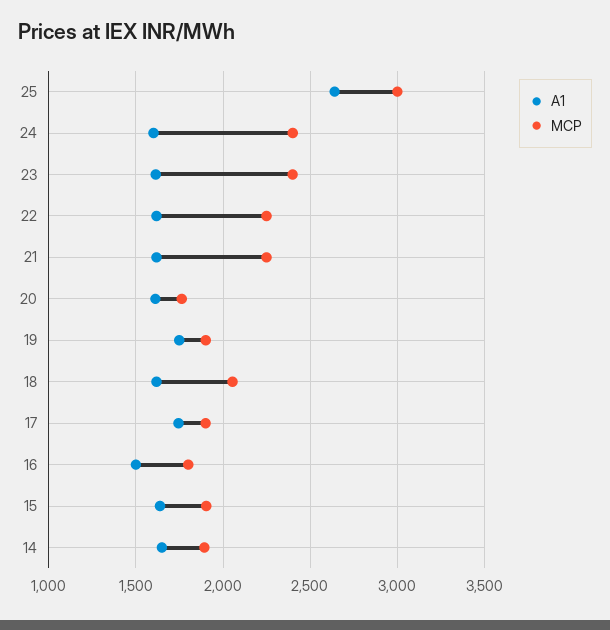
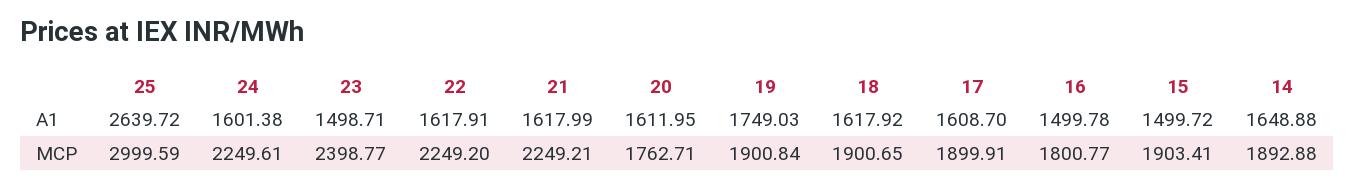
MCP, 24: 2400 -> 2249.61
A1, 23: 1600 -> 1498.71
MCP, 18: 2050 -> 1900.65
A1, 17: 1750 -> 1608.7
A1, 15: 1650 -> 1499.72

